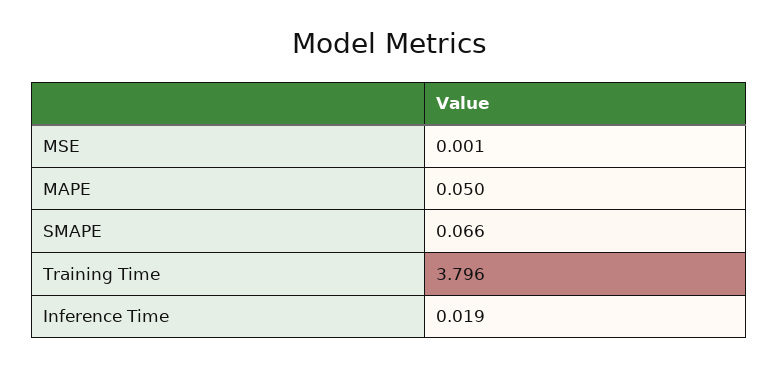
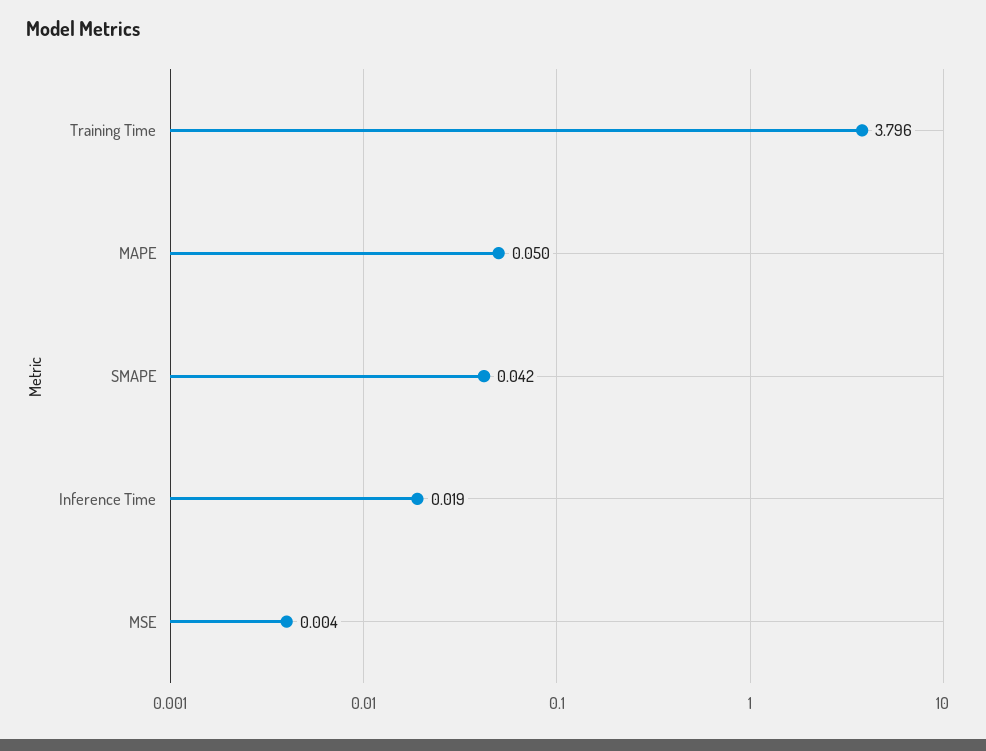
MSE: 0.001 -> 0.004
SMAPE: 0.066 -> 0.042

